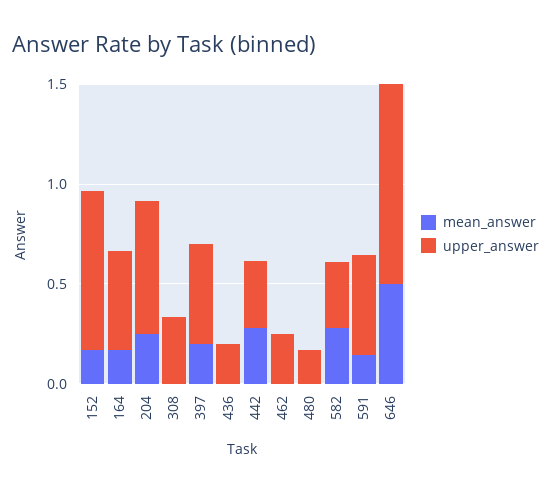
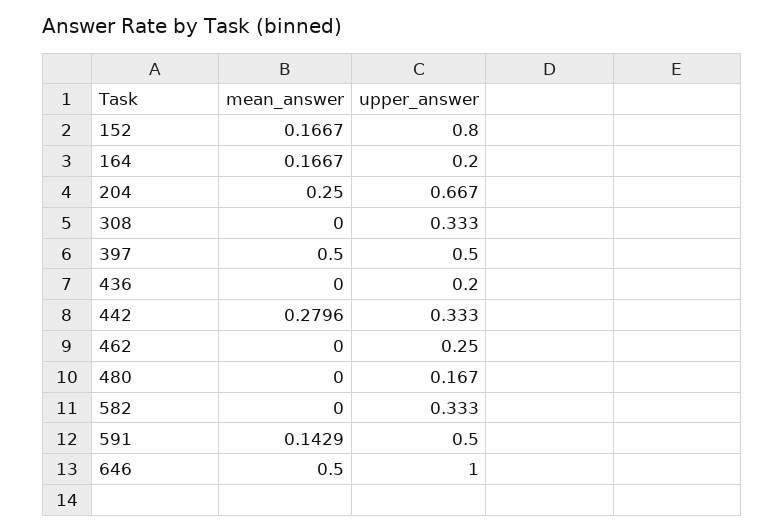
upper_answer, 164: 0.5 -> 0.2
mean_answer, 397: 0.2 -> 0.5
mean_answer, 582: 0.3 -> 0

